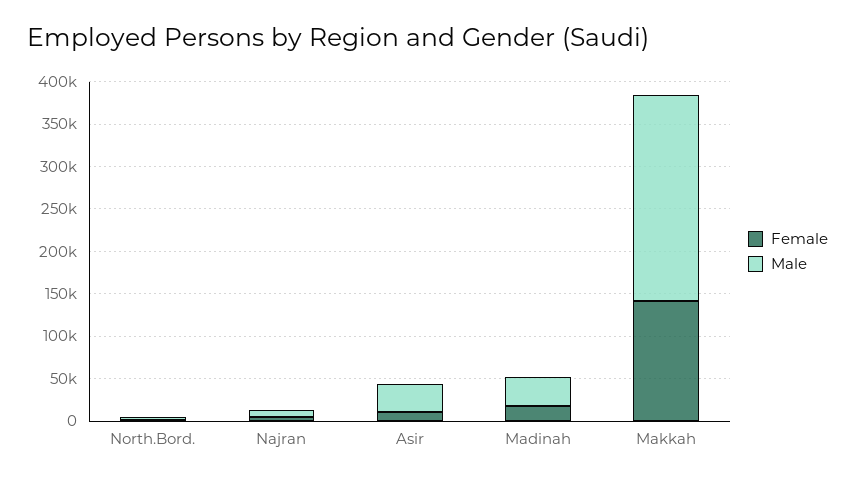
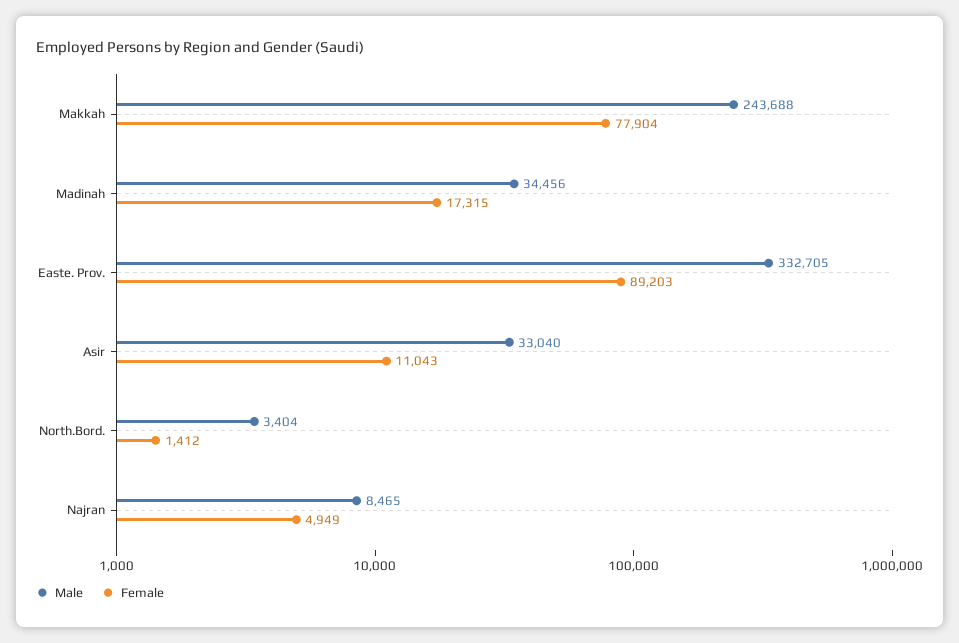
Female, Makkah: 140000 -> 77904
Male, Easte. Prov.: none -> 332705
Female, Easte. Prov.: none -> 89203

